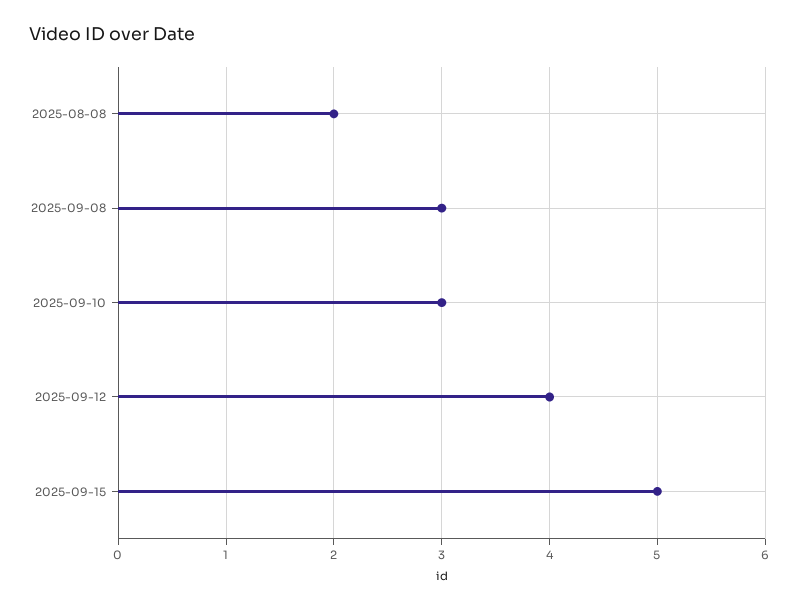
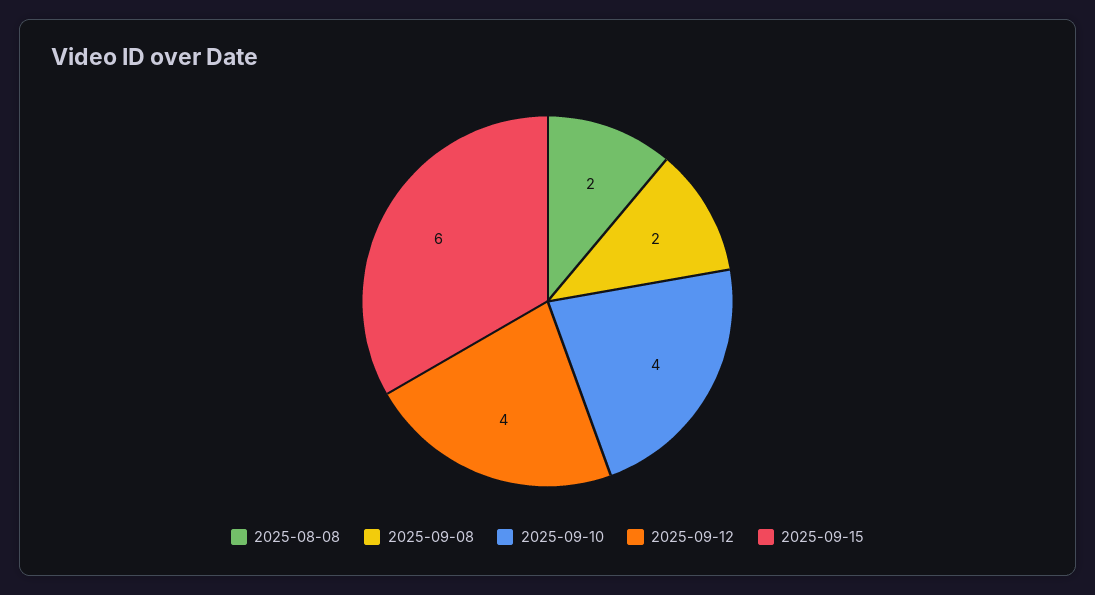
2025-09-08: 3 -> 2
2025-09-10: 3 -> 4
2025-09-15: 5 -> 6

